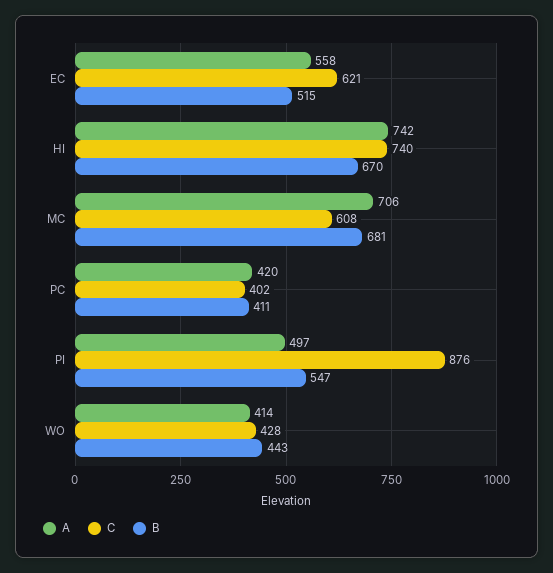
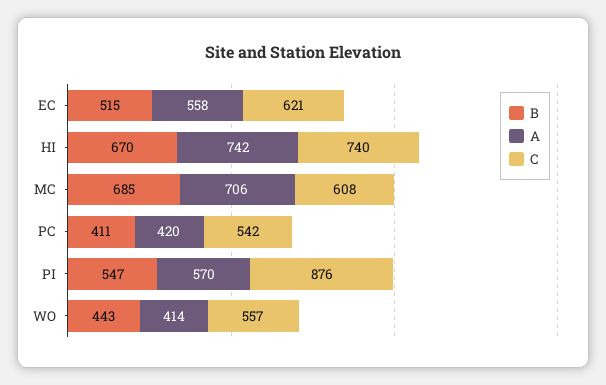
B, MC: 681 -> 685
C, PC: 402 -> 542
A, PI: 497 -> 570
C, WO: 428 -> 557

